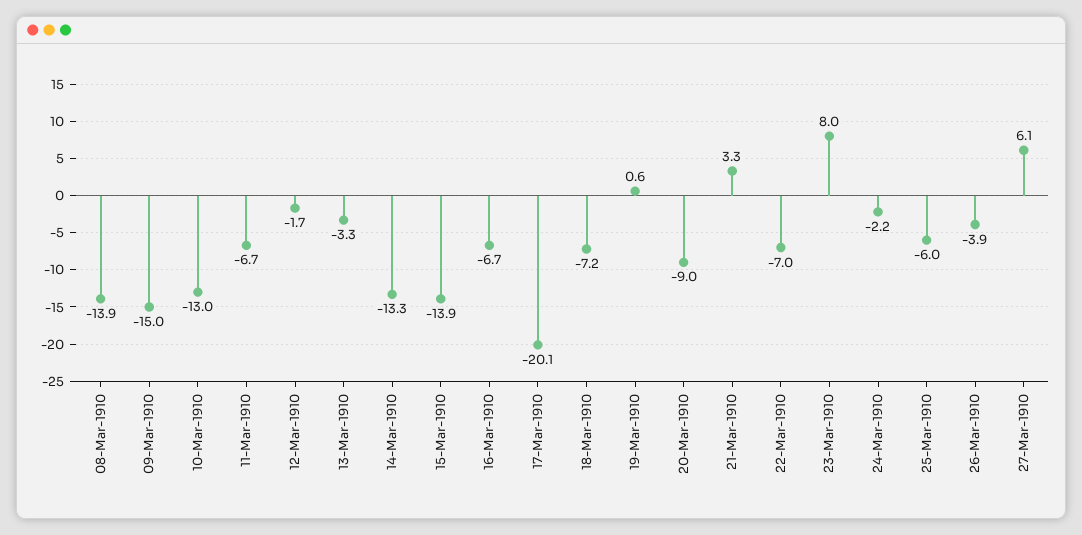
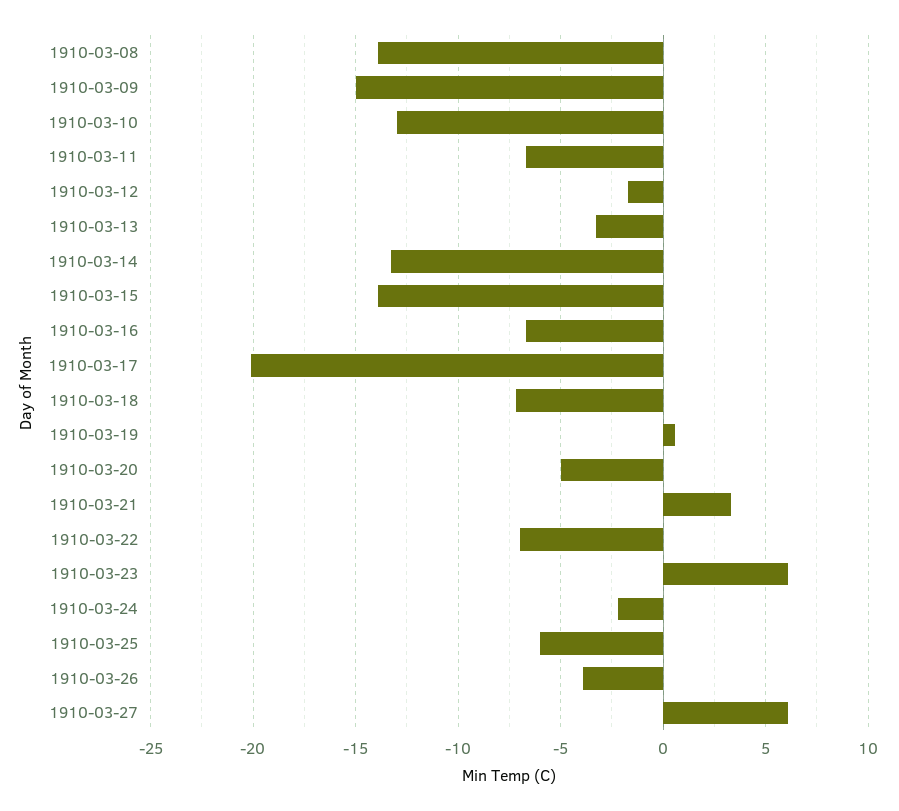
20-Mar-1910: -9 -> -5
23-Mar-1910: 8 -> 6

